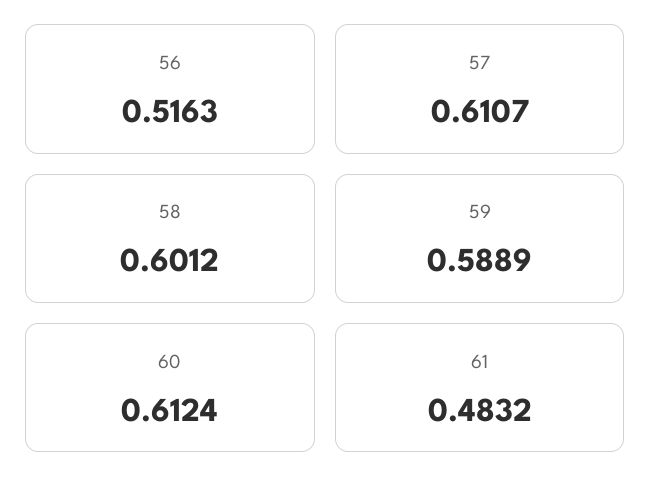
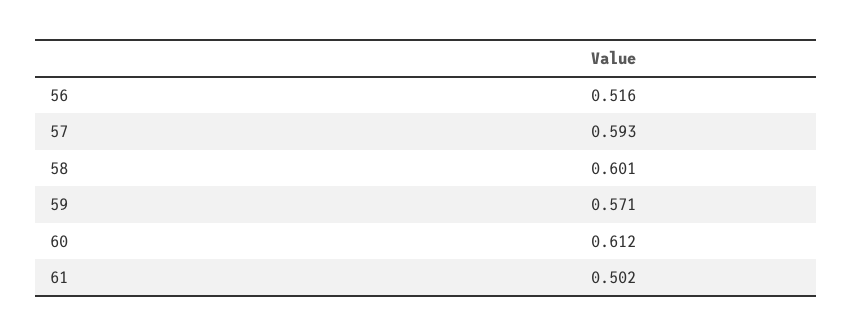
57: 0.6107 -> 0.593
59: 0.5889 -> 0.571
61: 0.4832 -> 0.502

